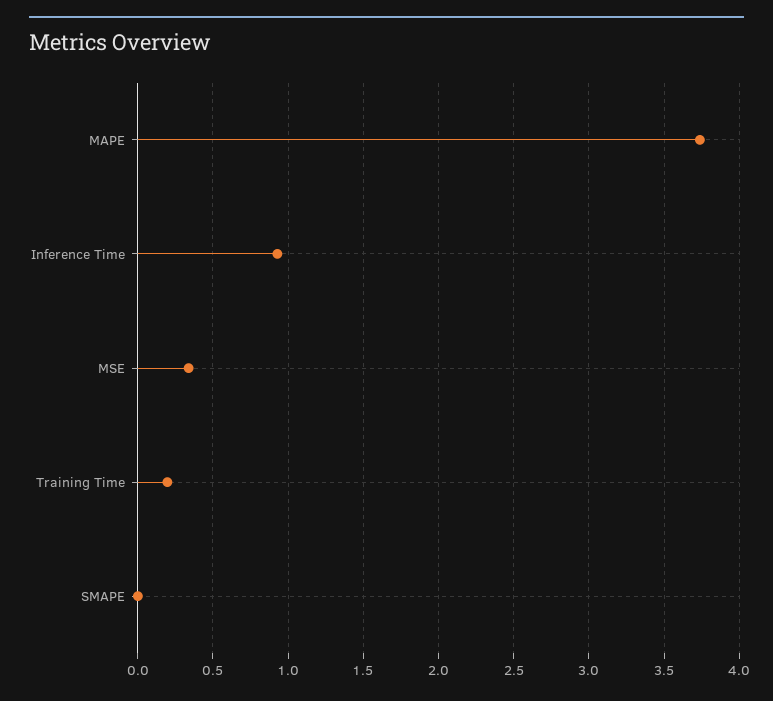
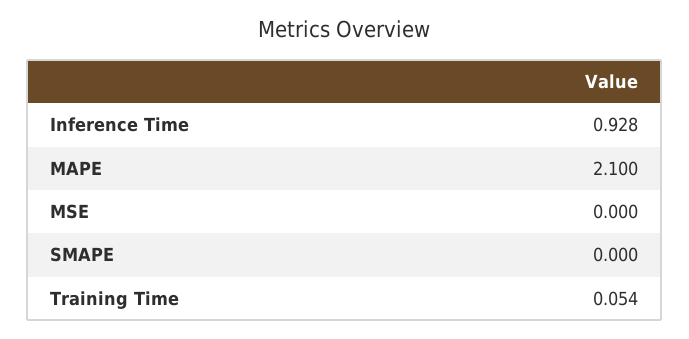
MAPE: 3.75 -> 2.1
MSE: 0.35 -> 0
Training Time: 0.2 -> 0.054

